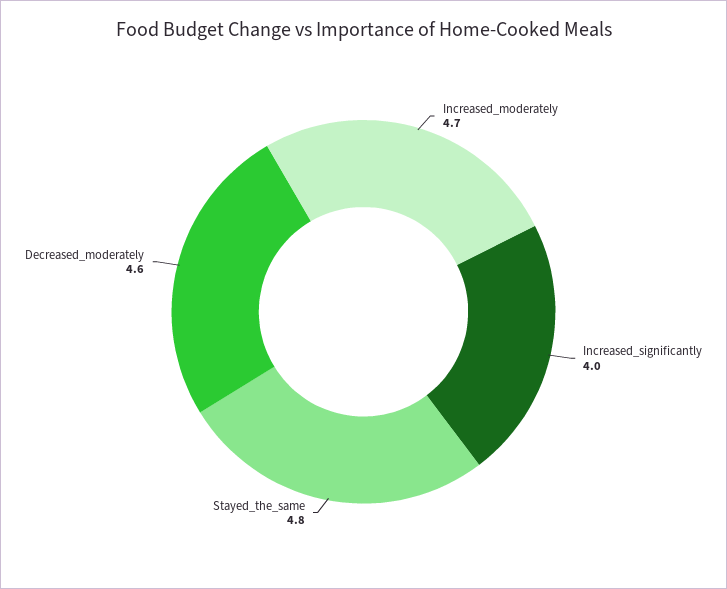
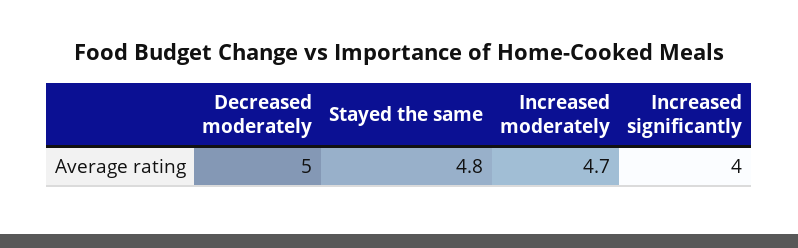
Decreased_moderately: 4.6 -> 5

